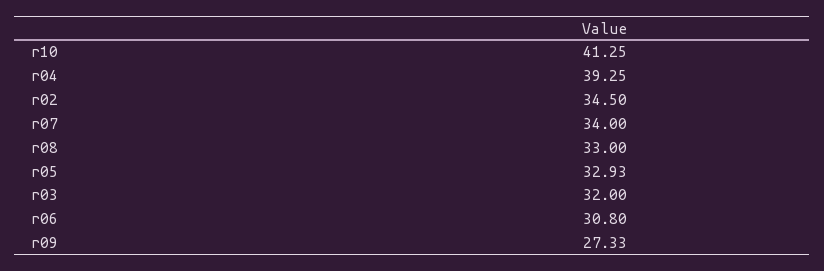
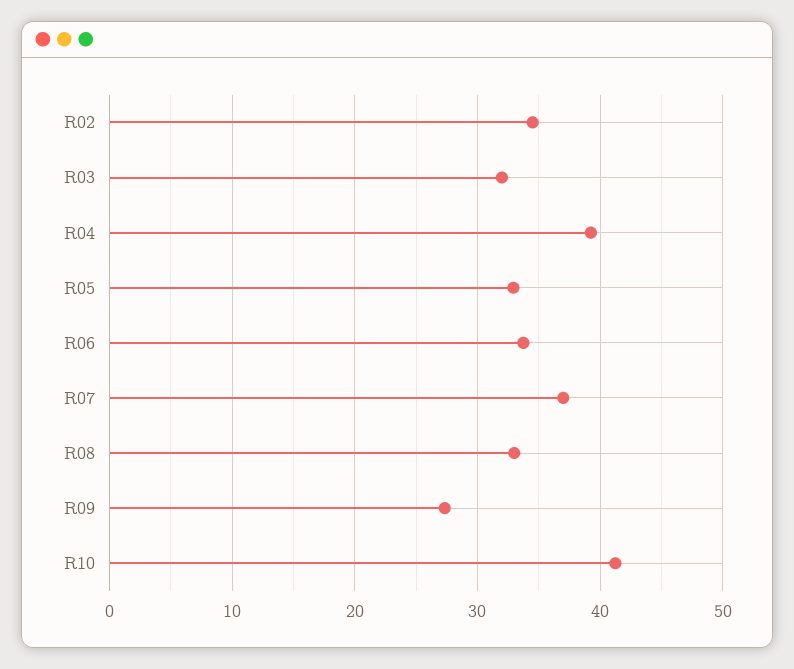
r07: 34 -> 37
r06: 30.8 -> 34

